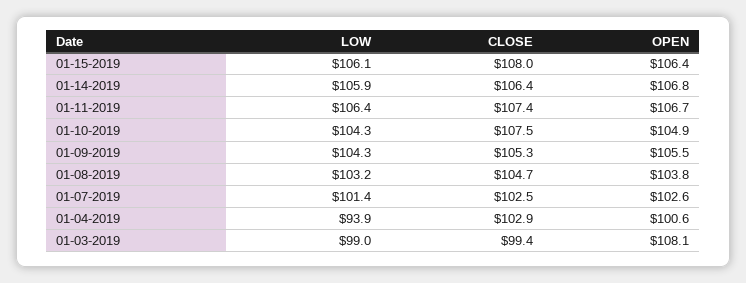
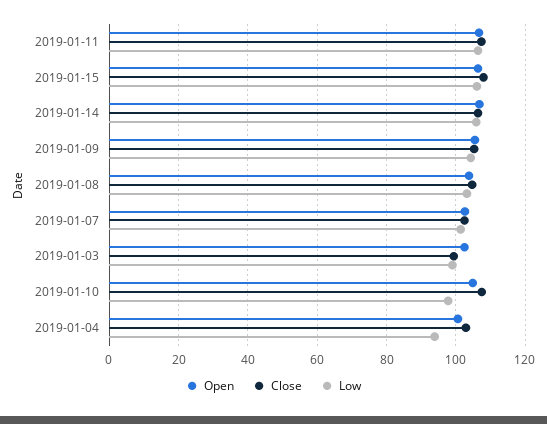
LOW, 01-10-2019: 104.3 -> 98
OPEN, 01-03-2019: 108.1 -> 102

